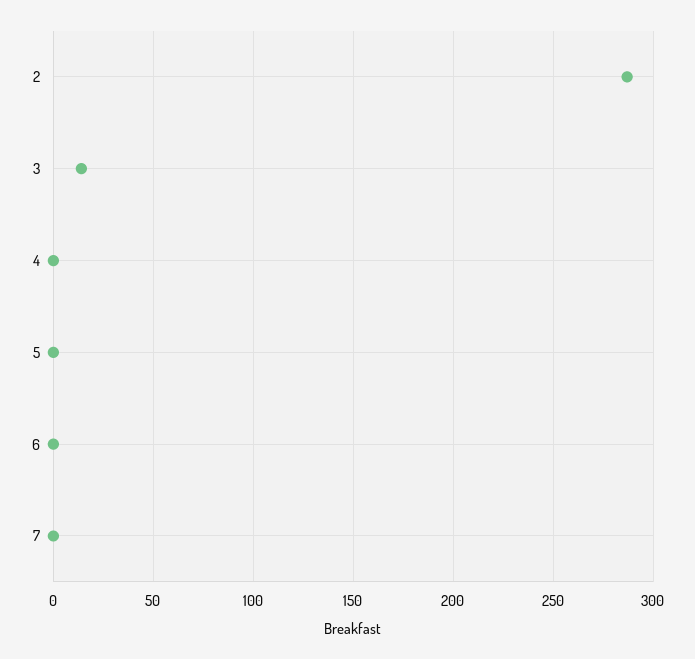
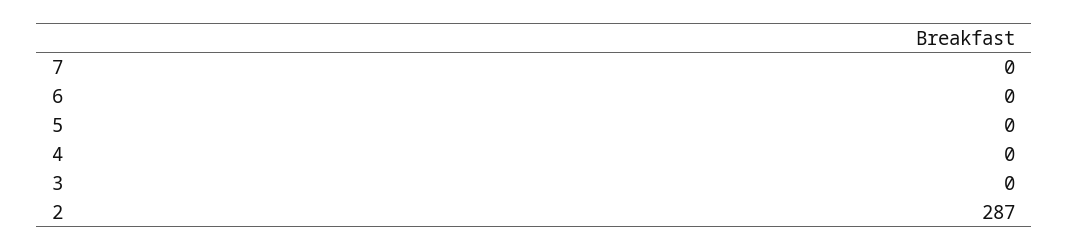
3: 15 -> 0

